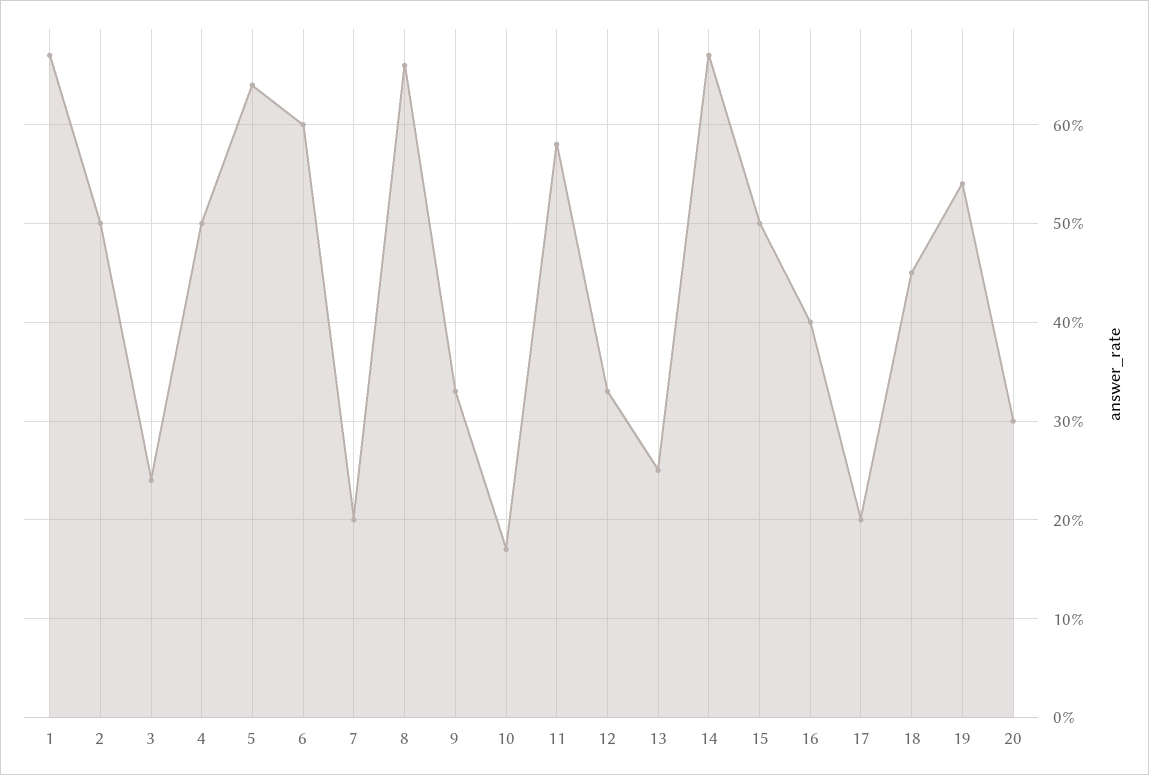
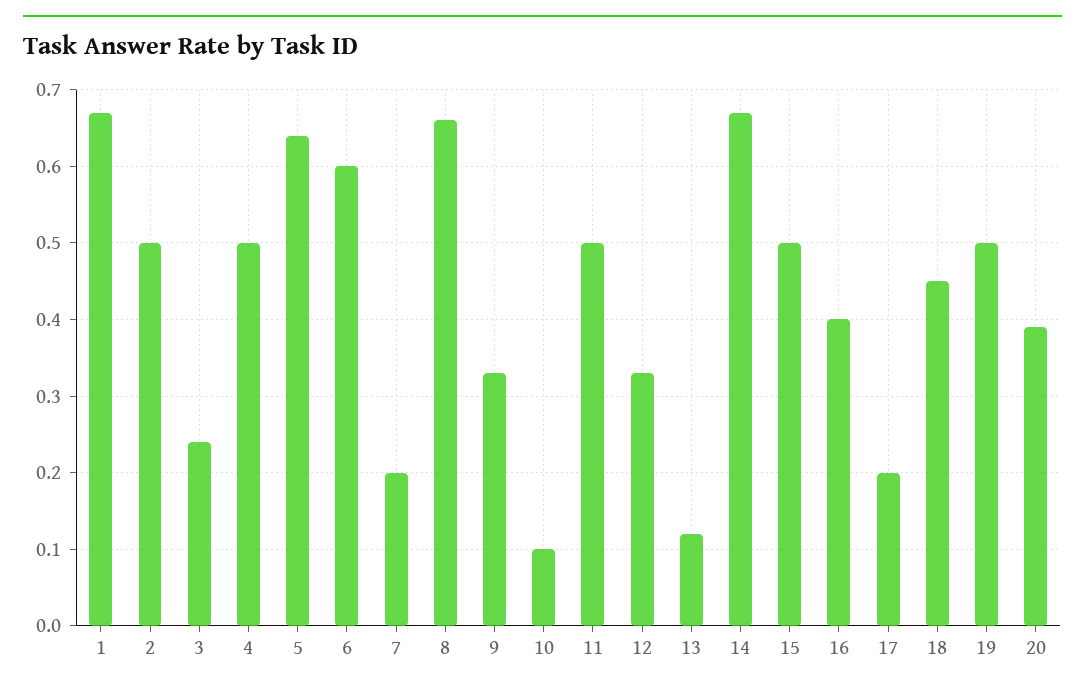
10: 0.17 -> 0.1
11: 0.58 -> 0.5
13: 0.25 -> 0.12
19: 0.54 -> 0.5
20: 0.3 -> 0.39

